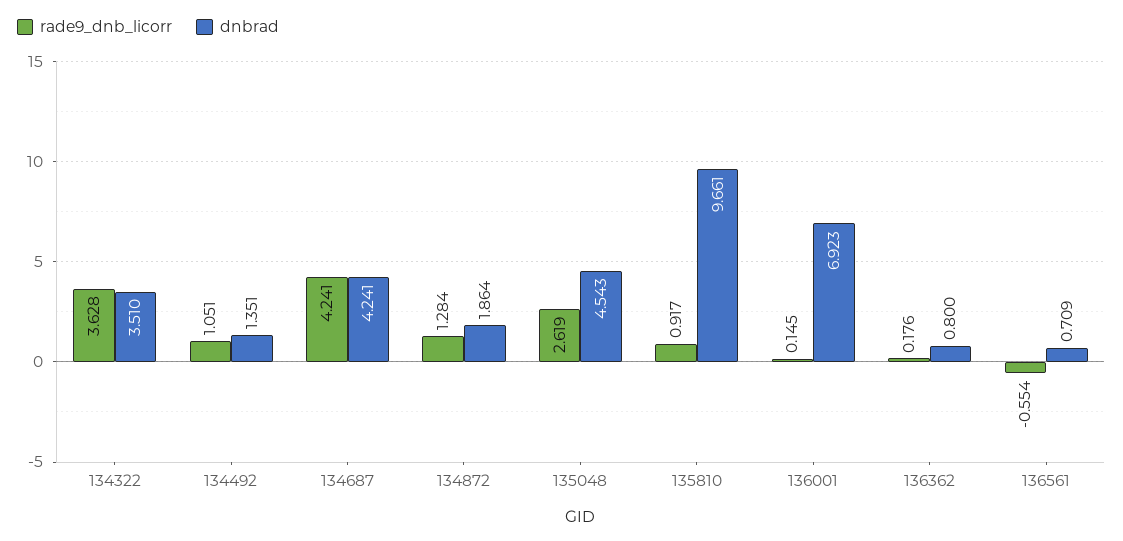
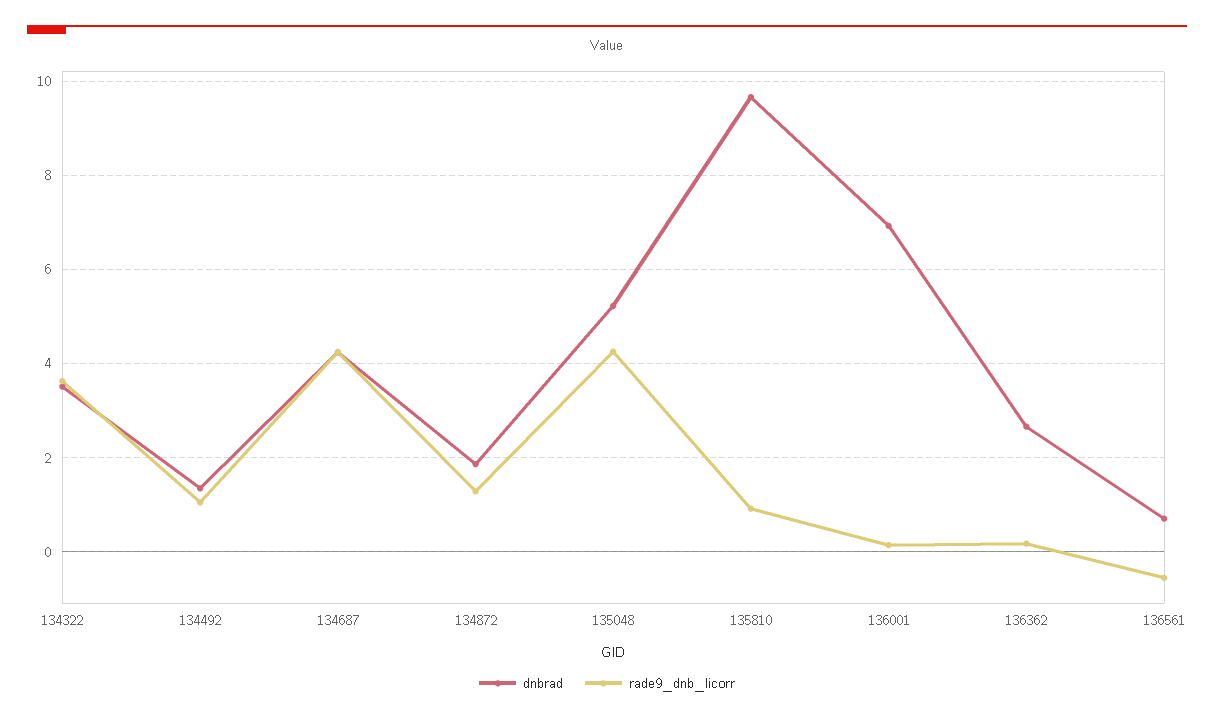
rade9_dnb_licorr, 135048: 2.619 -> 4.2
dnbrad, 135048: 4.543 -> 5.2
dnbrad, 136362: 0.8 -> 2.6

